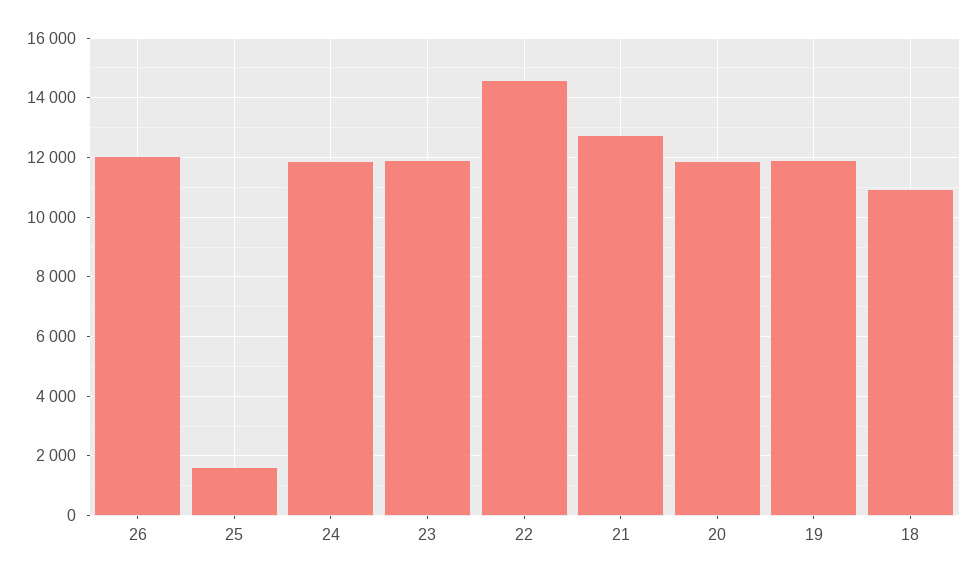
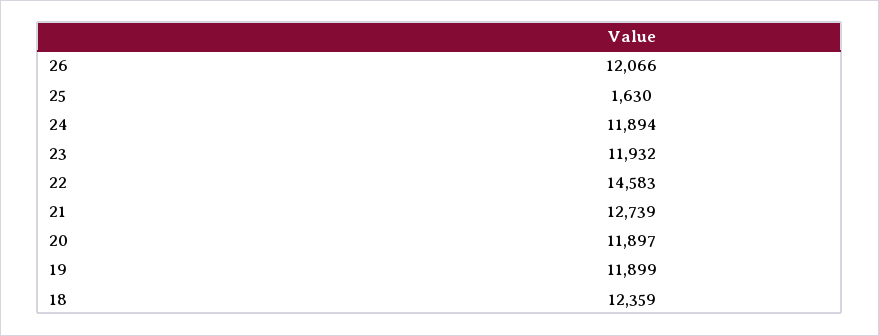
18: 11000 -> 12359

